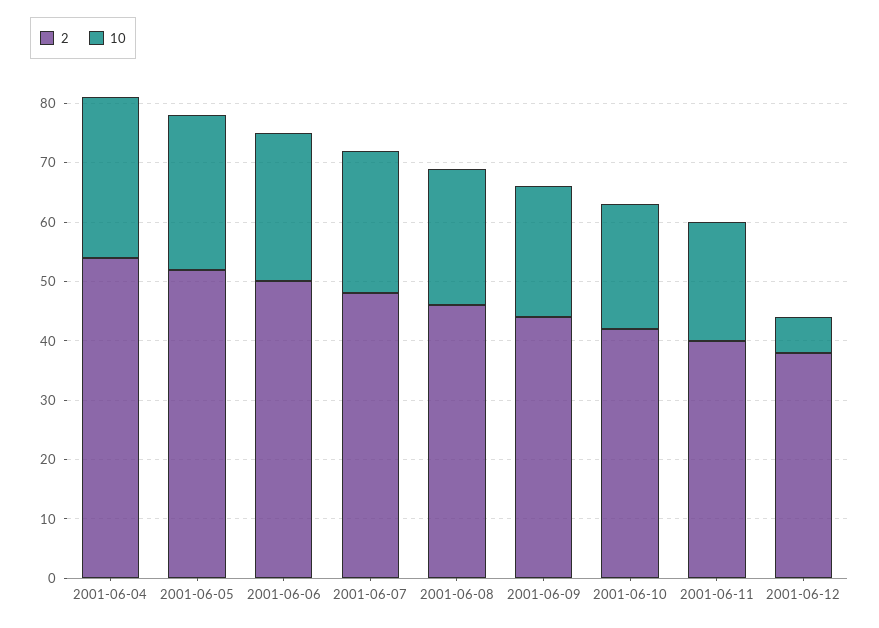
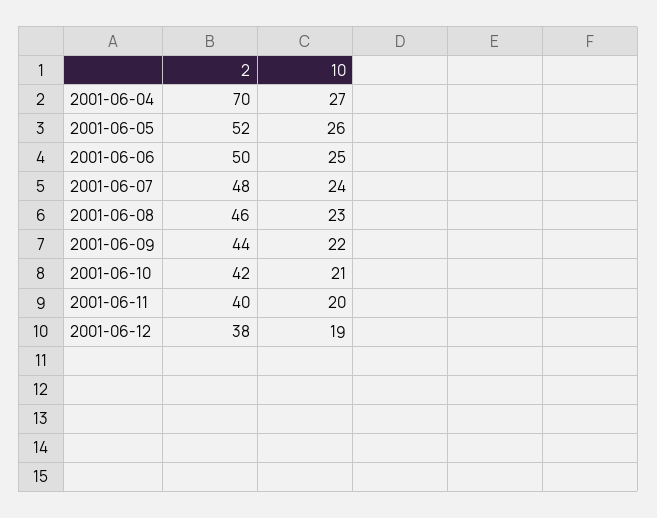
2, 2001-06-04: 55 -> 70
10, 2001-06-12: 5 -> 19

